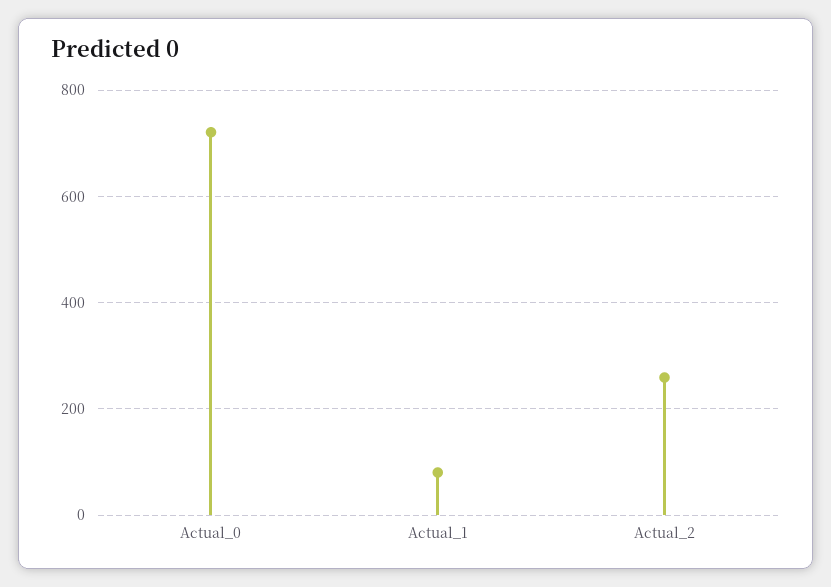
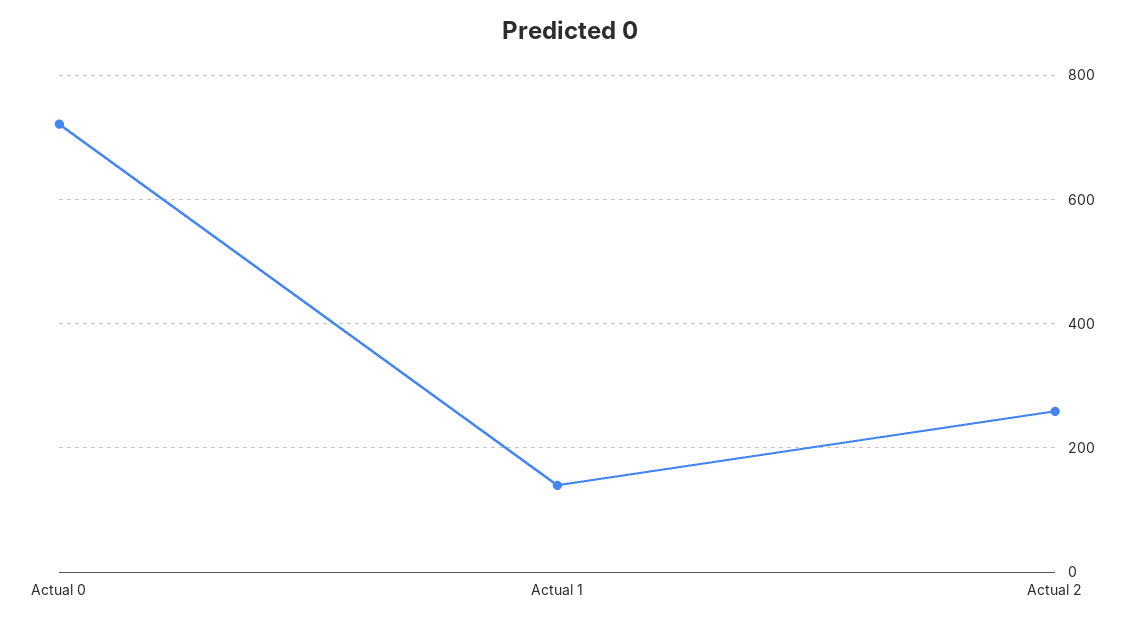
Actual_1: 80 -> 140

